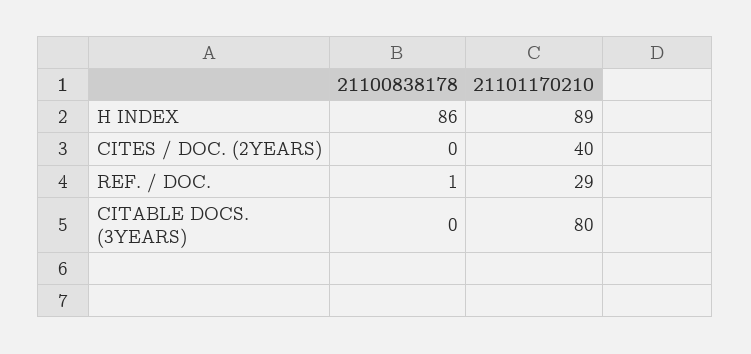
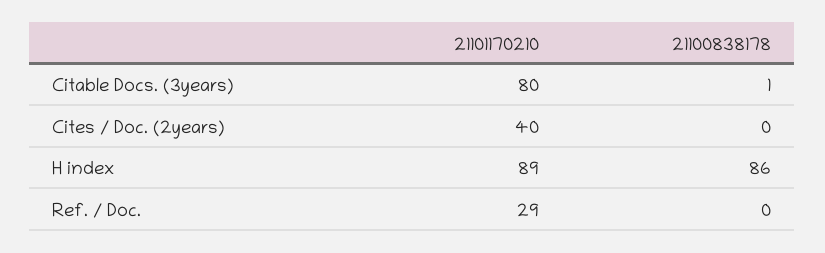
21100838178, REF. / DOC.: 1 -> 0
21100838178, CITABLE DOCS. (3YEARS): 0 -> 1

